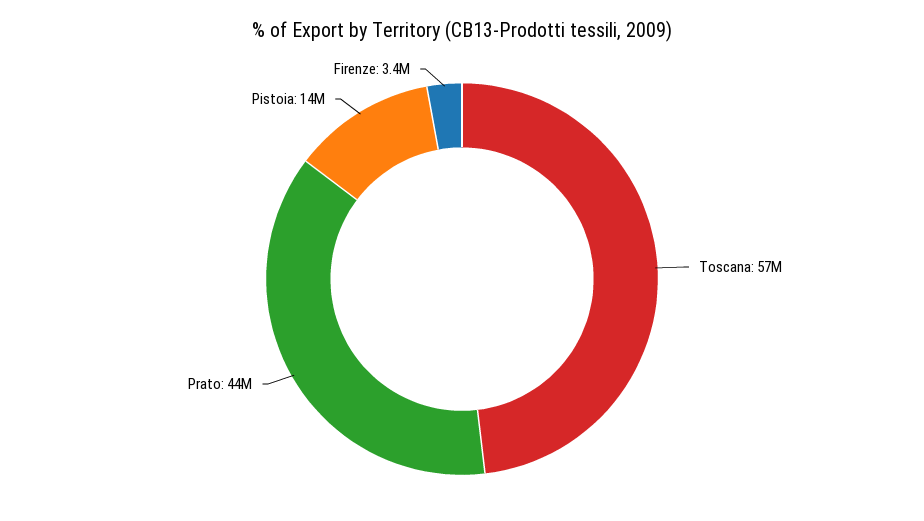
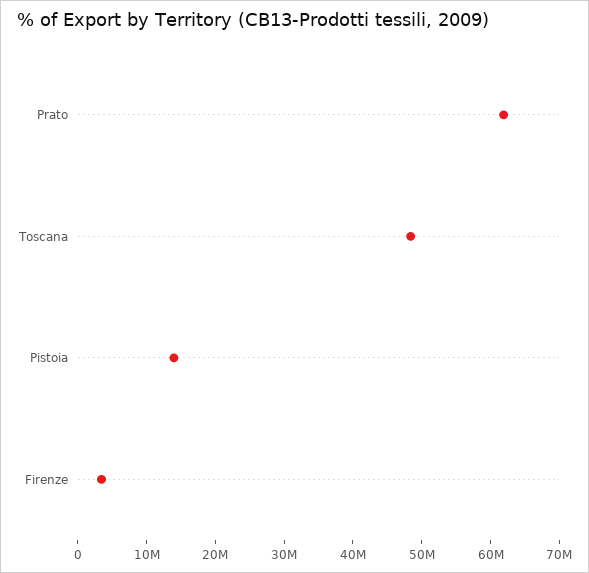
Toscana: 57000000 -> 48000000
Prato: 44000000 -> 62000000

